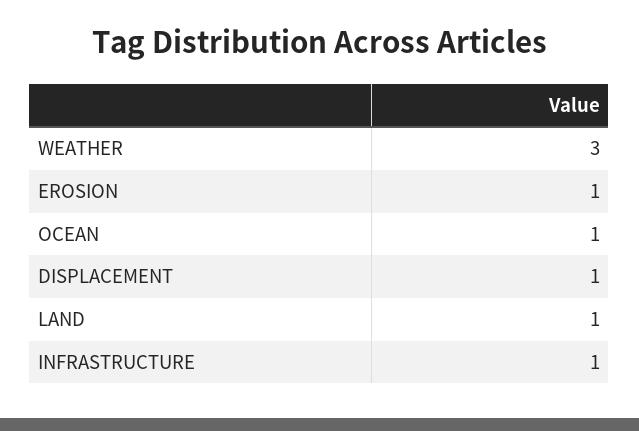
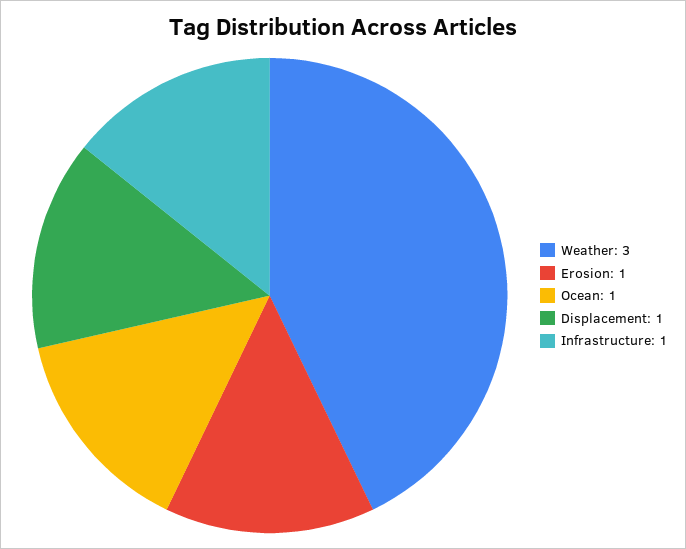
LAND: 1 -> none

